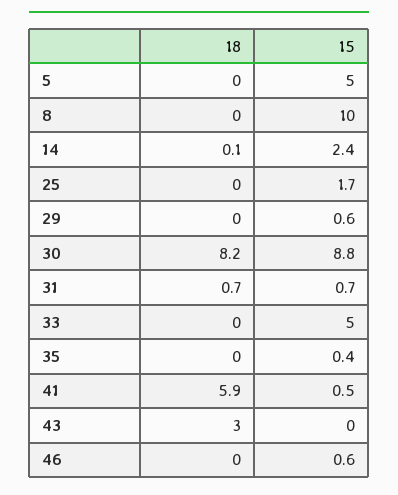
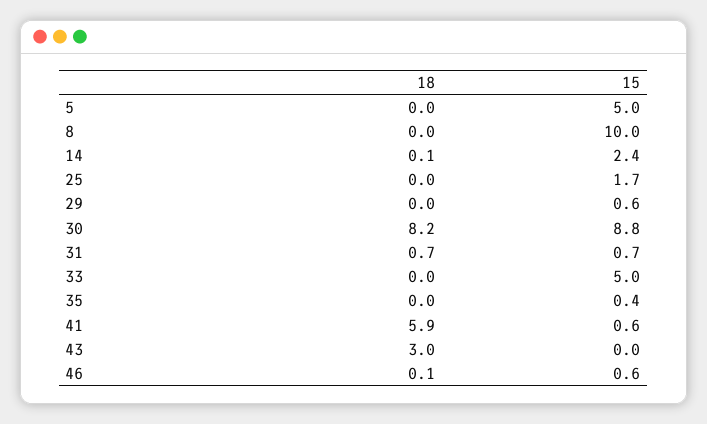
15, 41: 0.5 -> 0.6
18, 46: 0 -> 0.1

